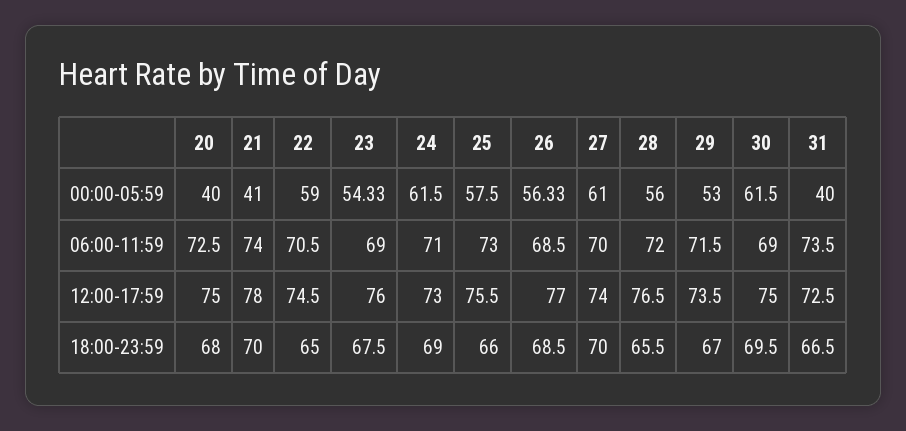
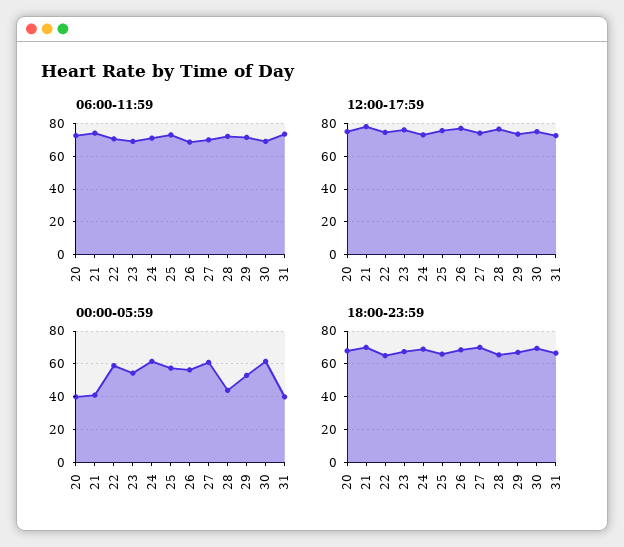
00:00-05:59, 28: 56 -> 45

